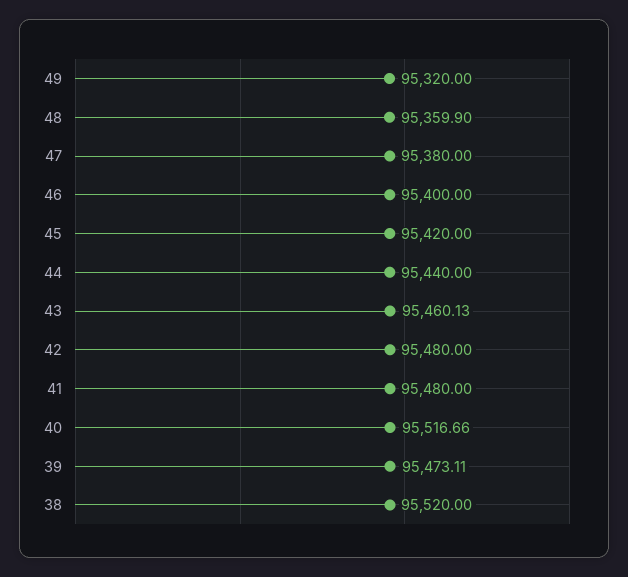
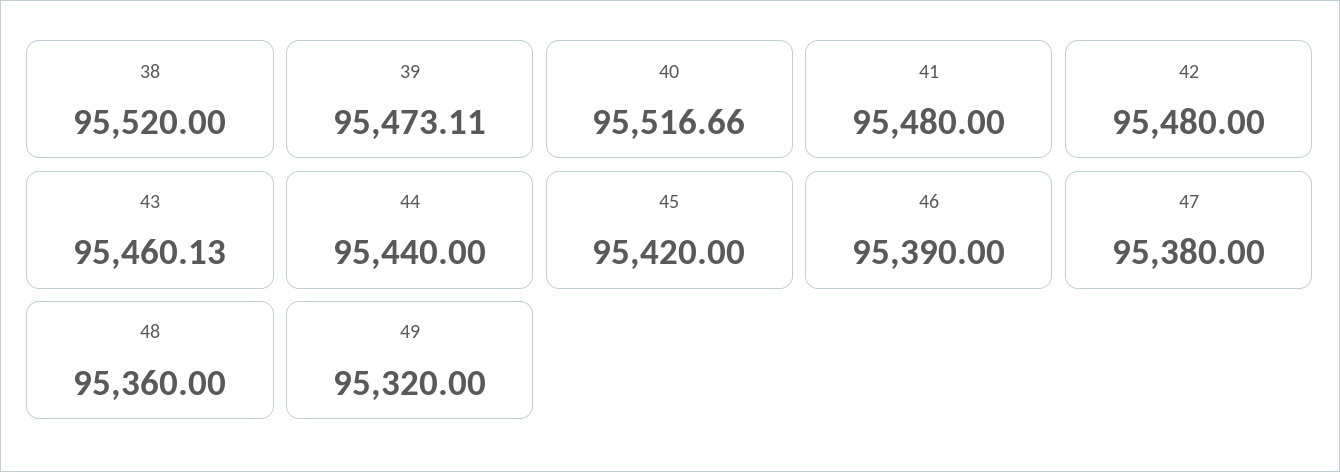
48: 95359.9 -> 95360
46: 95400 -> 95390

